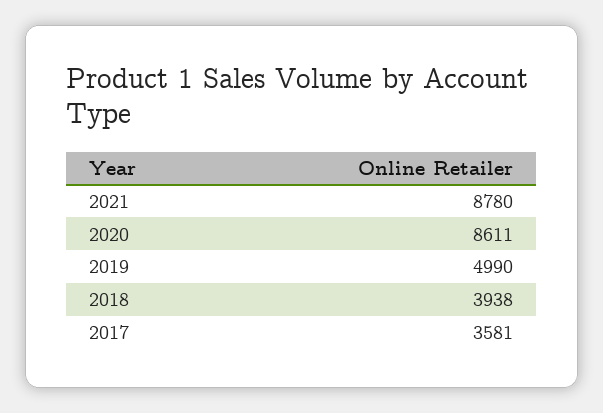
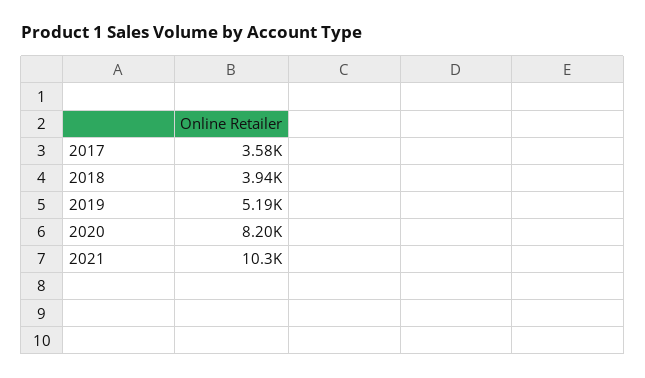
2021: 8780 -> 10300
2020: 8611 -> 8200
2019: 4990 -> 5190

